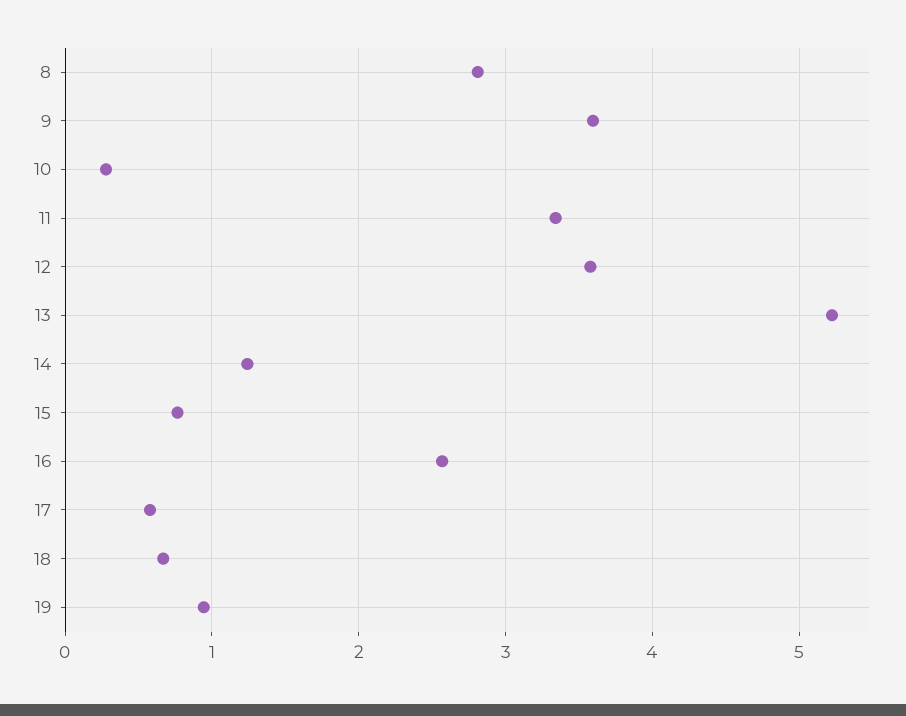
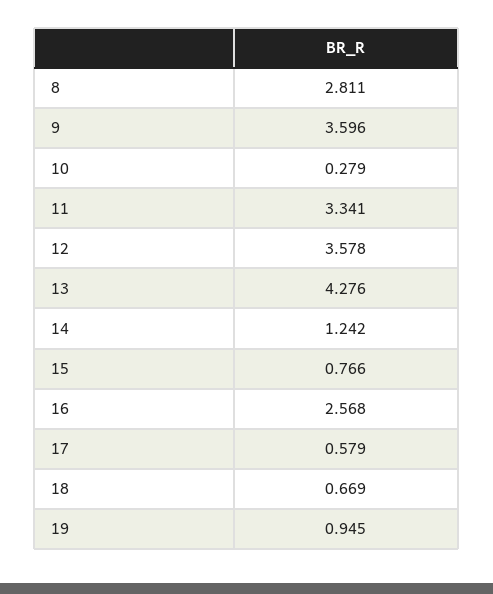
13: 5.2 -> 4.276

